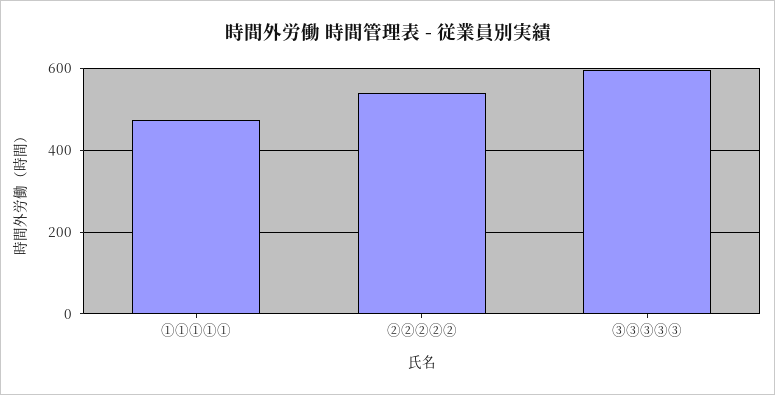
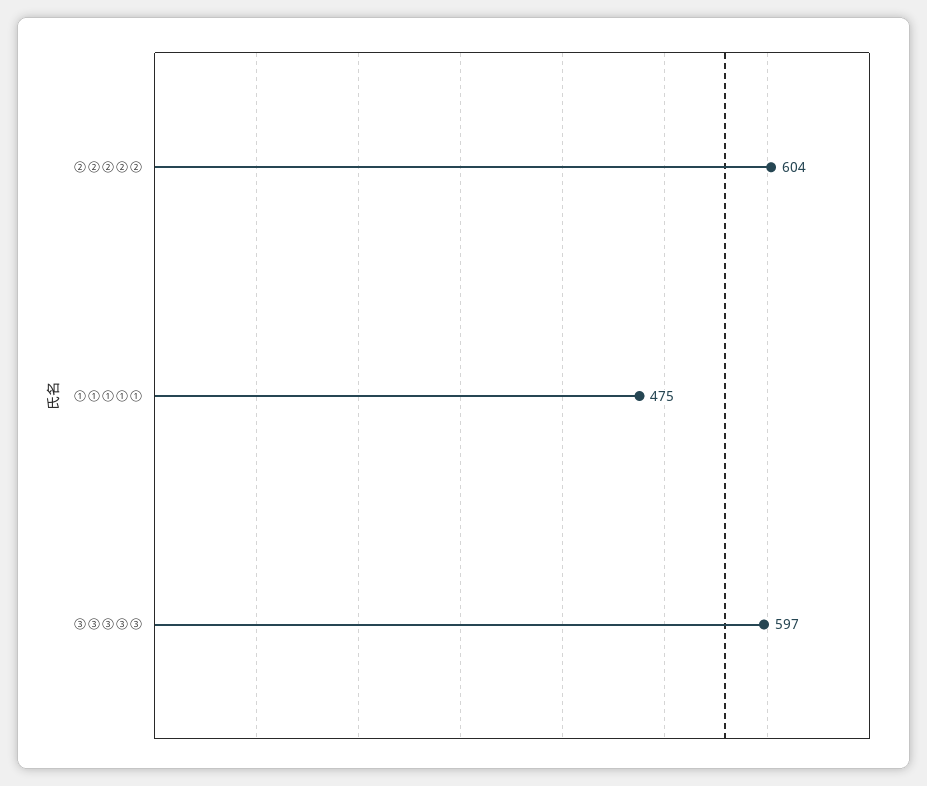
②②②②②: 540 -> 604

